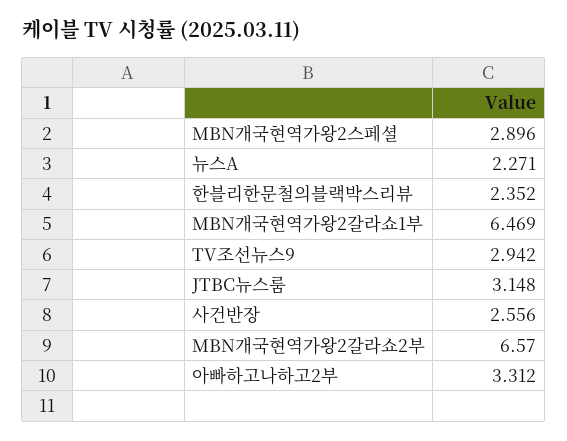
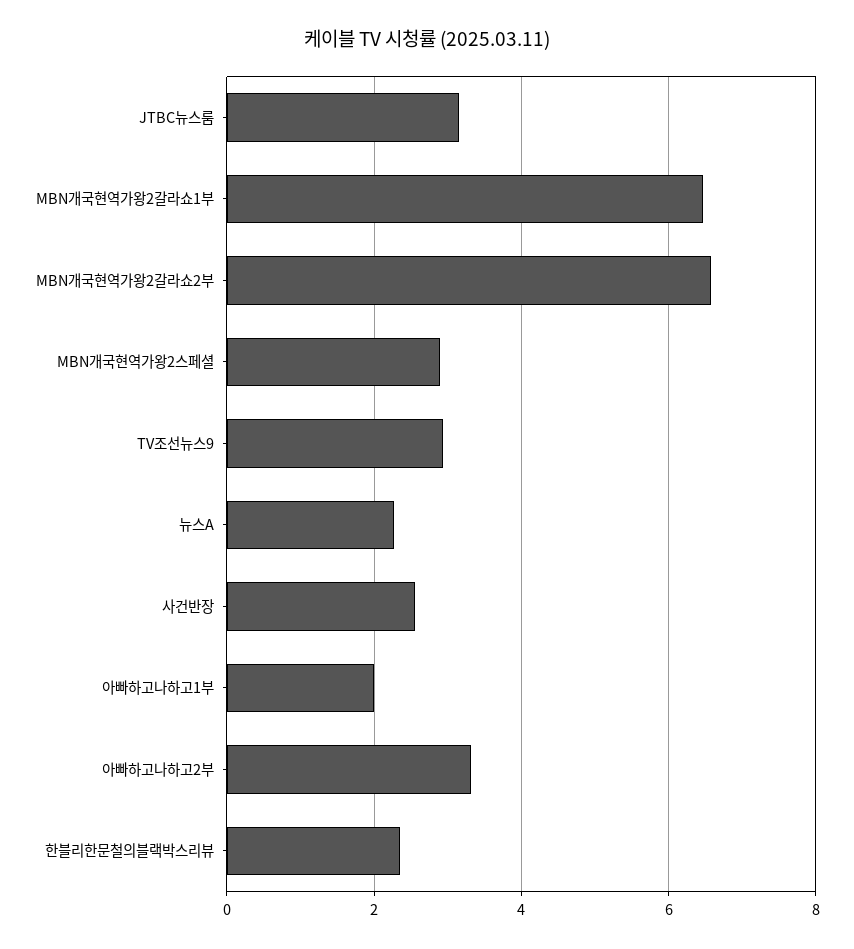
아빠하고나하고1부: none -> 2

